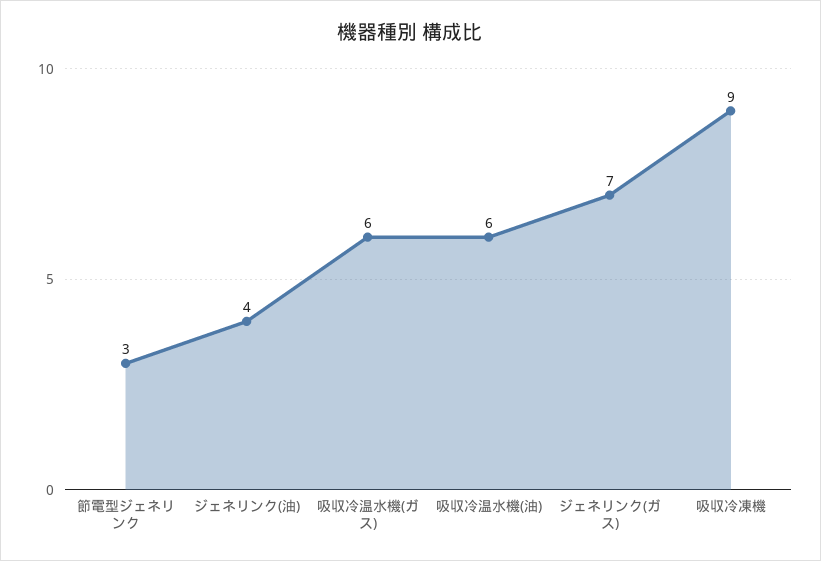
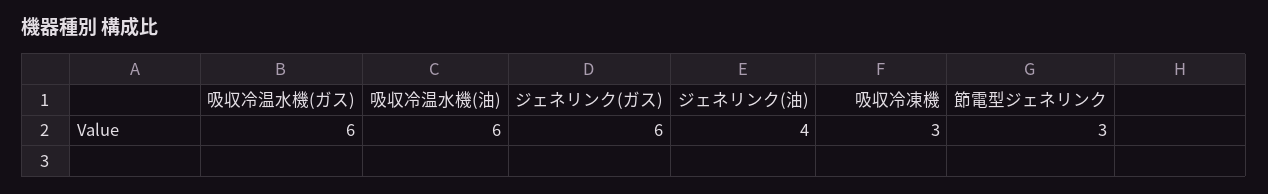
ジェネリンク(ガス): 7 -> 6
吸収冷凍機: 9 -> 3

